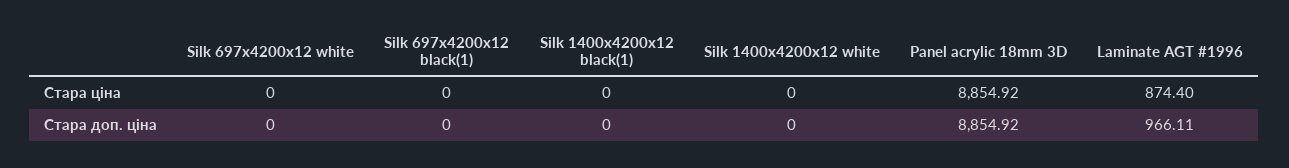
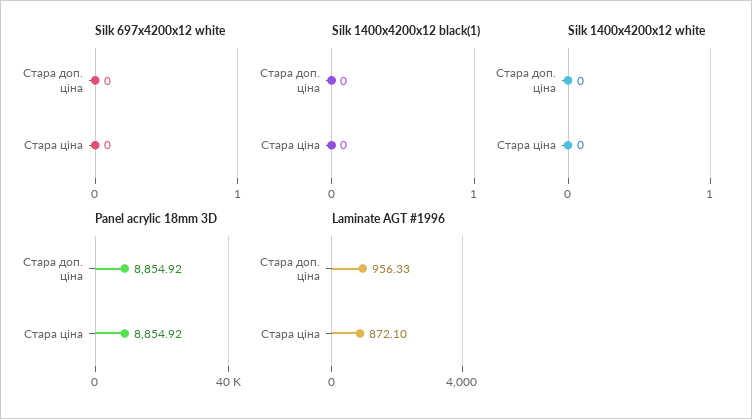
Silk 697x4200x12 black(1), Стара ціна: 0 -> none
Laminate AGT #1996, Стара ціна: 874.4 -> 872.1
Silk 697x4200x12 black(1), Стара доп. ціна: 0 -> none
Laminate AGT #1996, Стара доп. ціна: 966.11 -> 956.33

